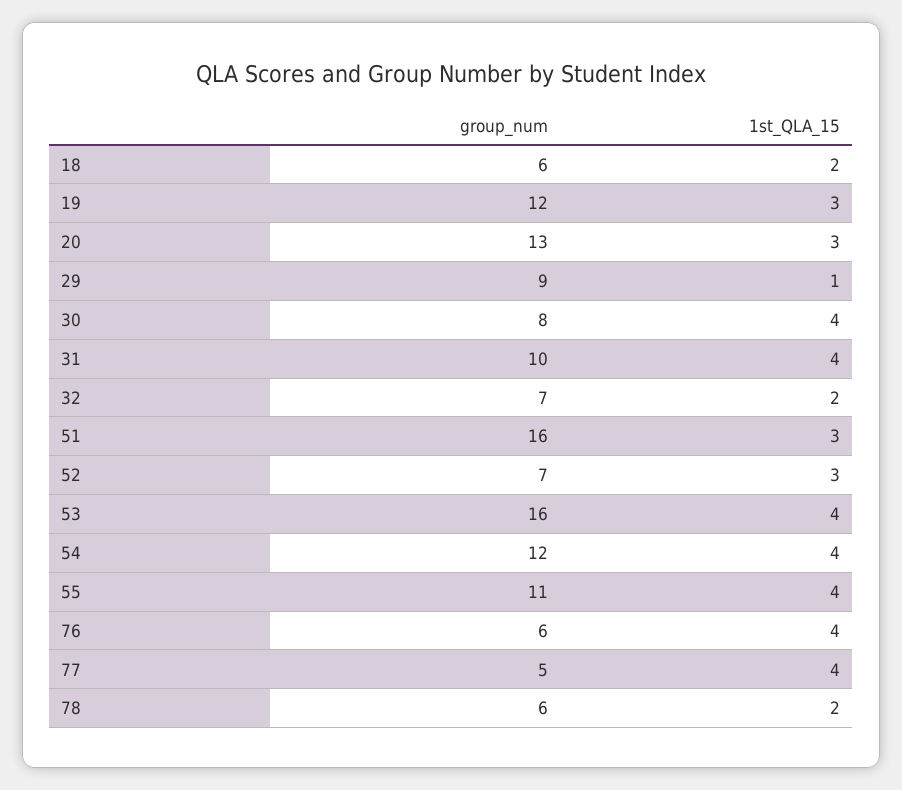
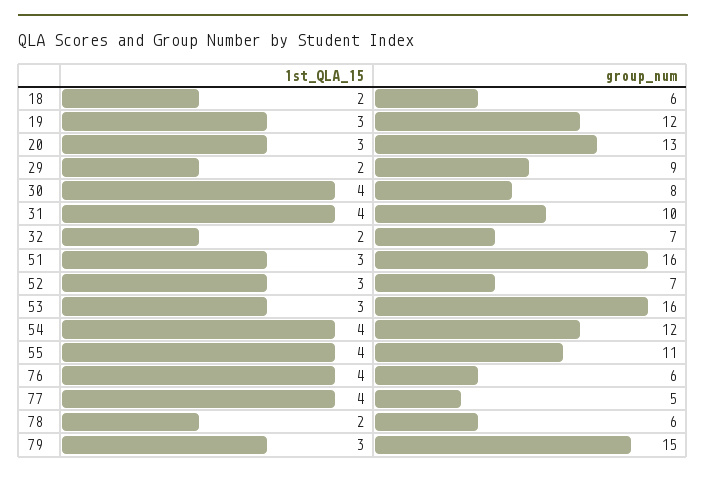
1st_QLA_15, 29: 1 -> 2
1st_QLA_15, 53: 4 -> 3
1st_QLA_15, 79: none -> 3
group_num, 79: none -> 15

